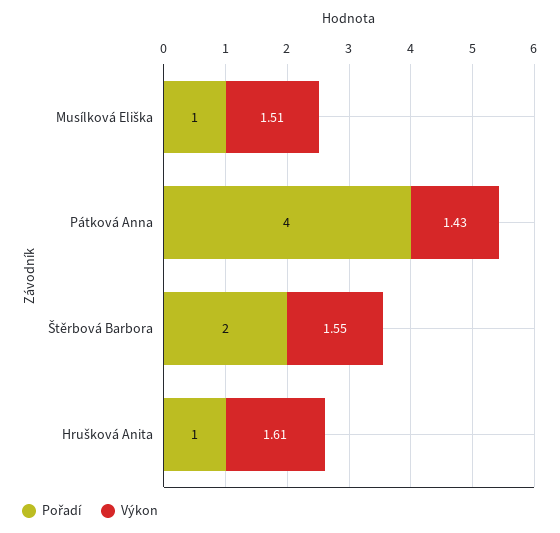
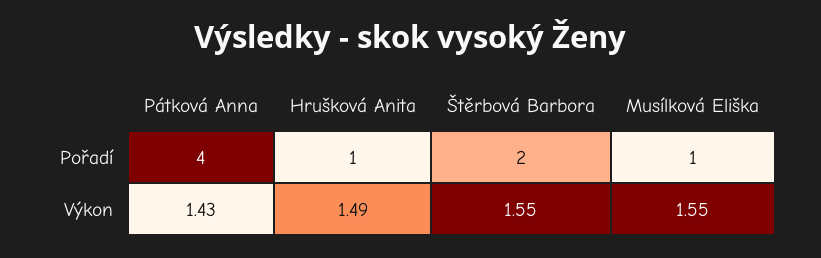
Výkon, Musílková Eliška: 1.51 -> 1.55
Výkon, Hrušková Anita: 1.61 -> 1.49

